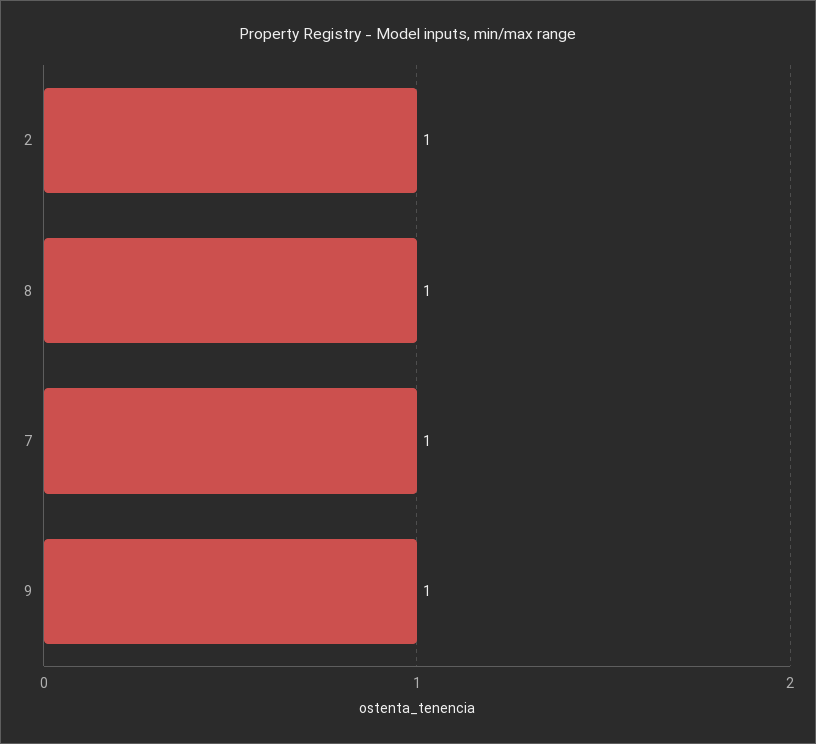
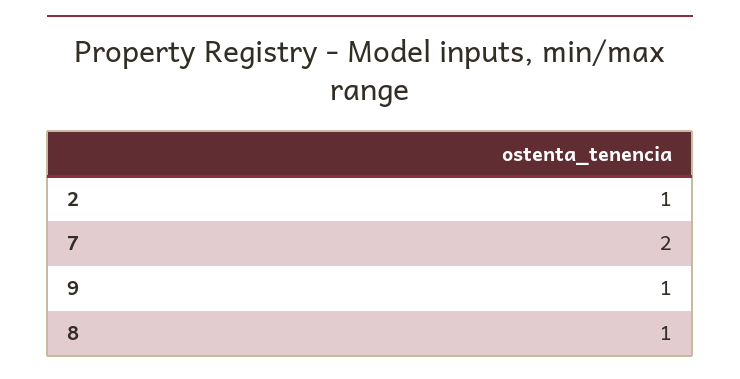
7: 1 -> 2

